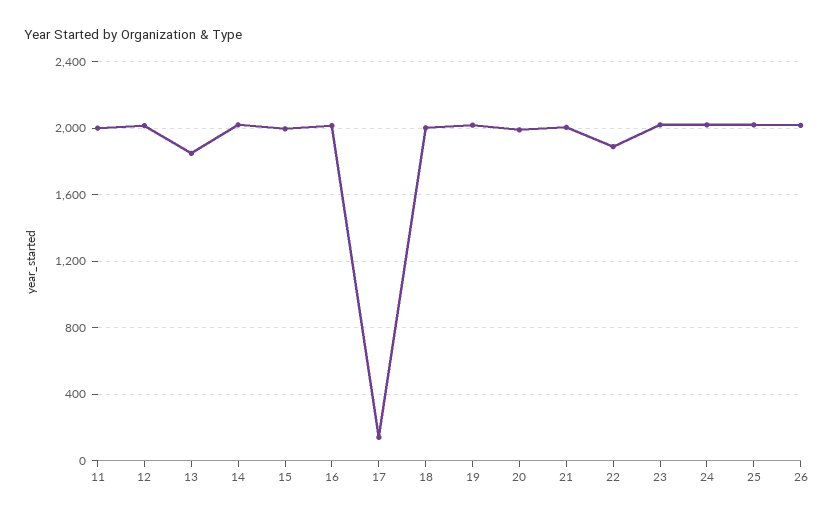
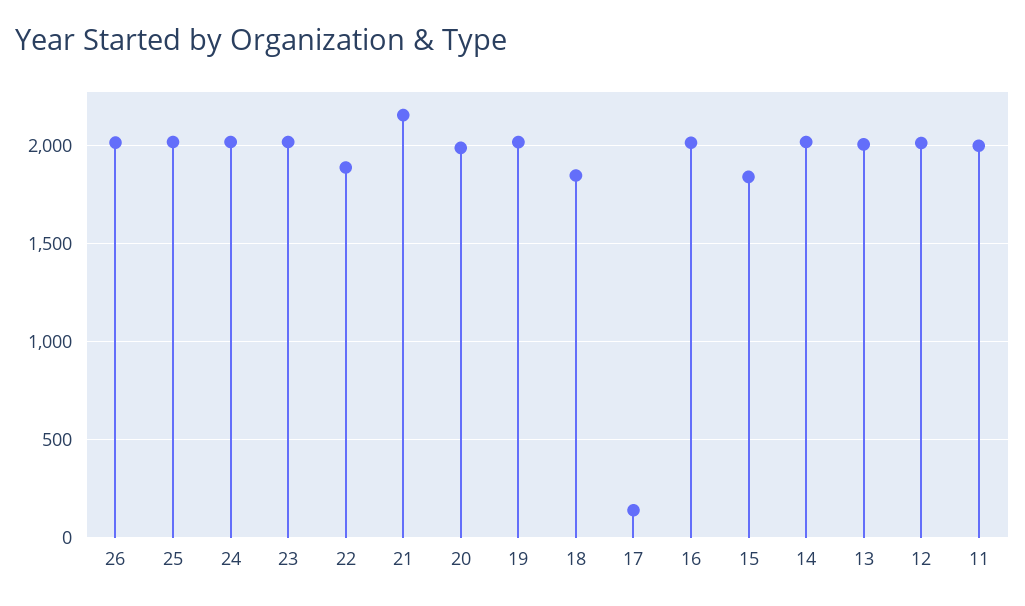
13: 1850 -> 2000
15: 2000 -> 1850
18: 2000 -> 1850
21: 2000 -> 2150

